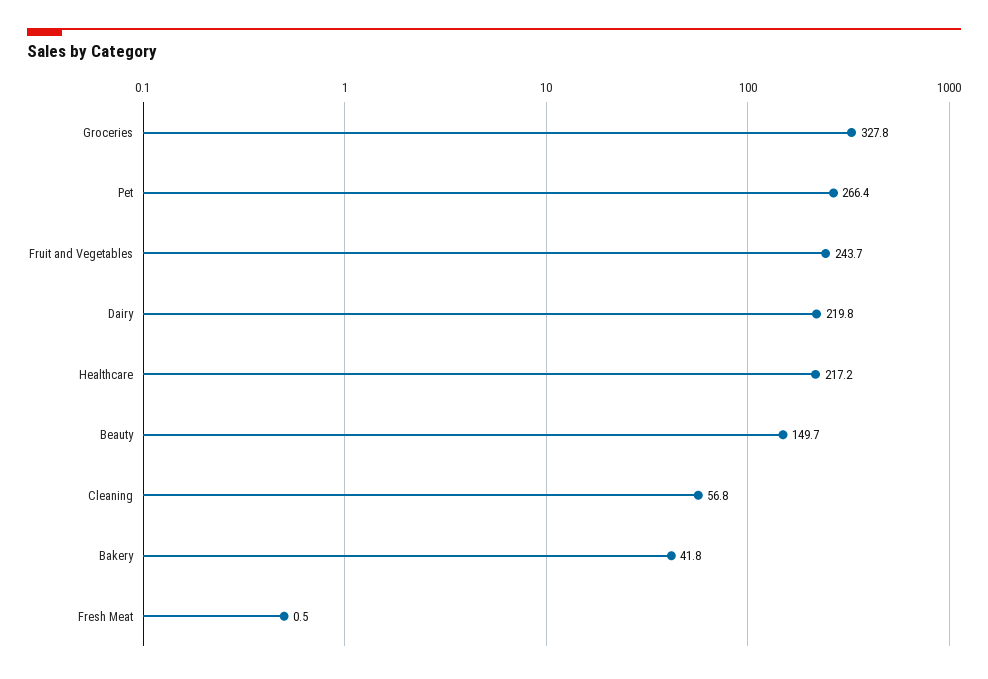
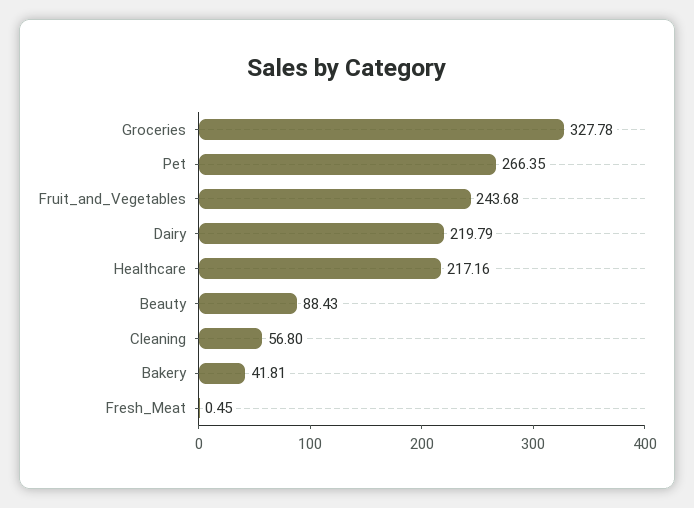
Beauty: 149.7 -> 88.43

